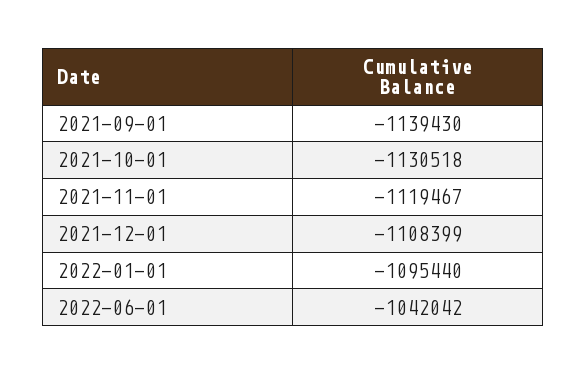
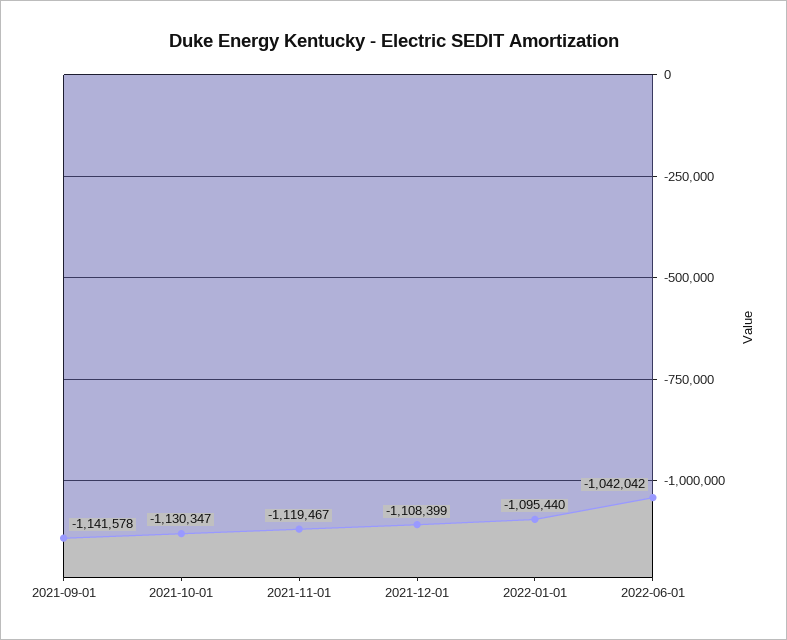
2021-09-01: -1139430 -> -1141578
2021-10-01: -1130518 -> -1130347

